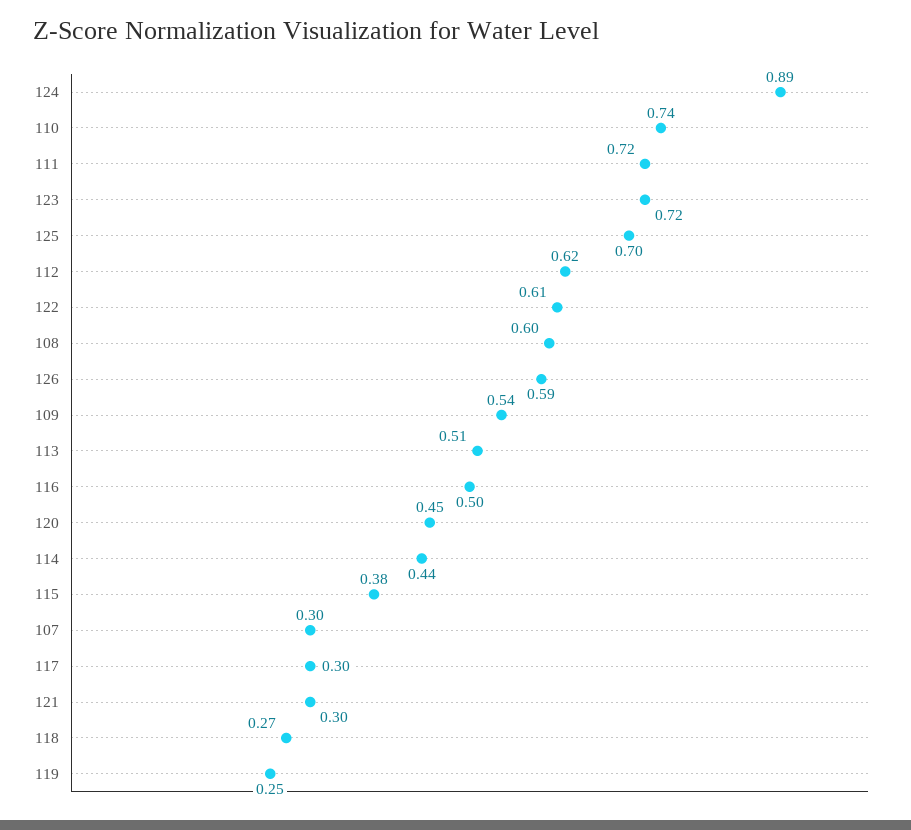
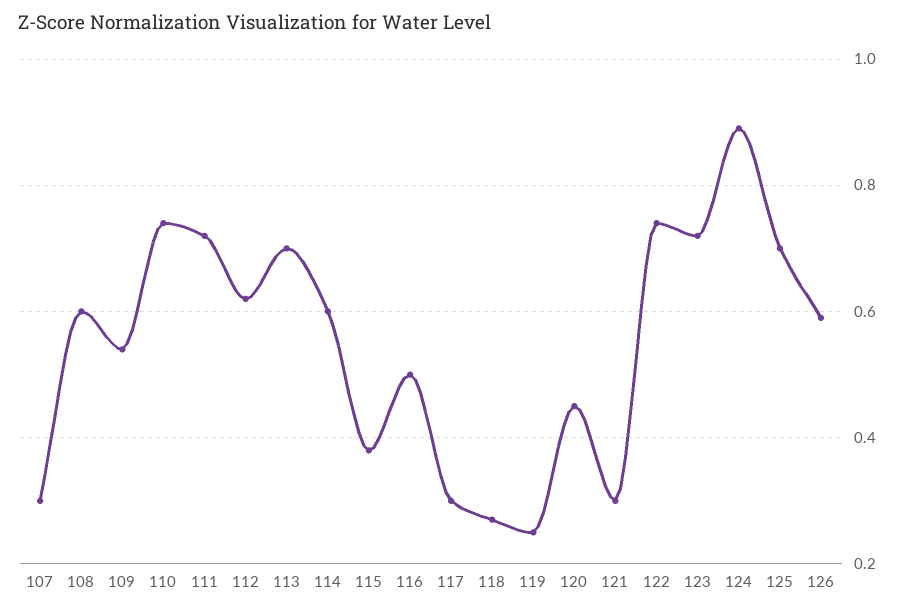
122: 0.61 -> 0.75
113: 0.51 -> 0.7
114: 0.44 -> 0.6

